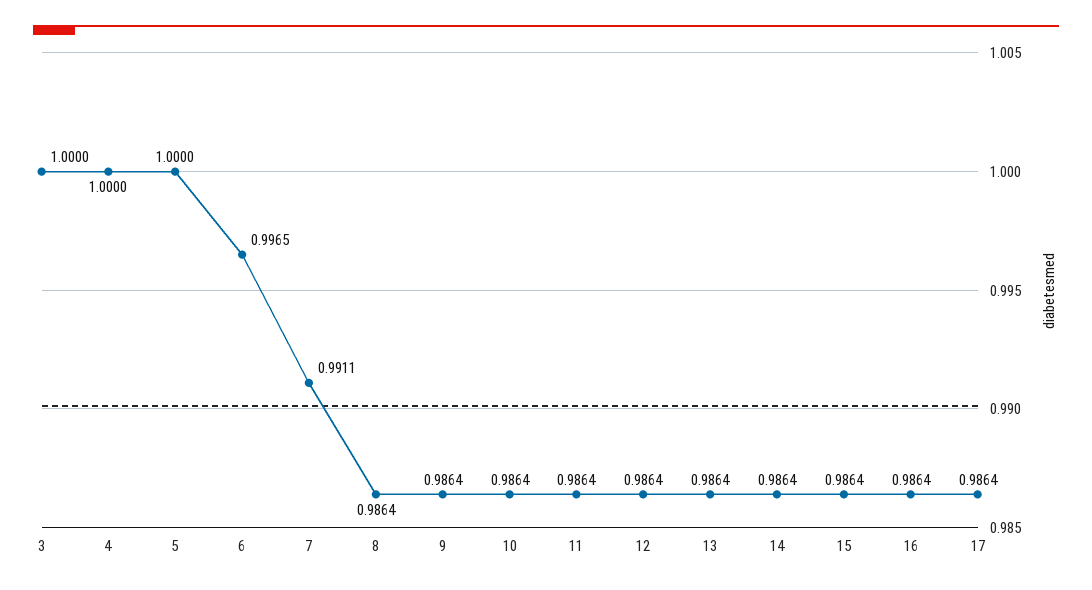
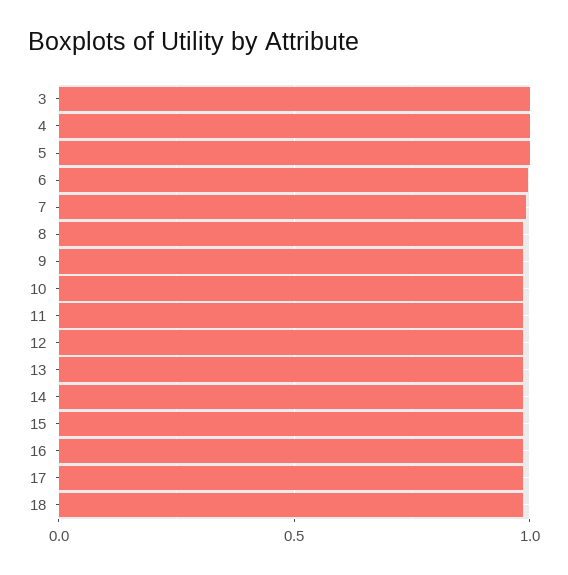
18: none -> 1

